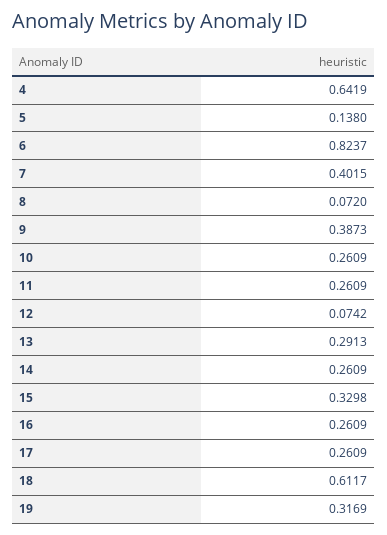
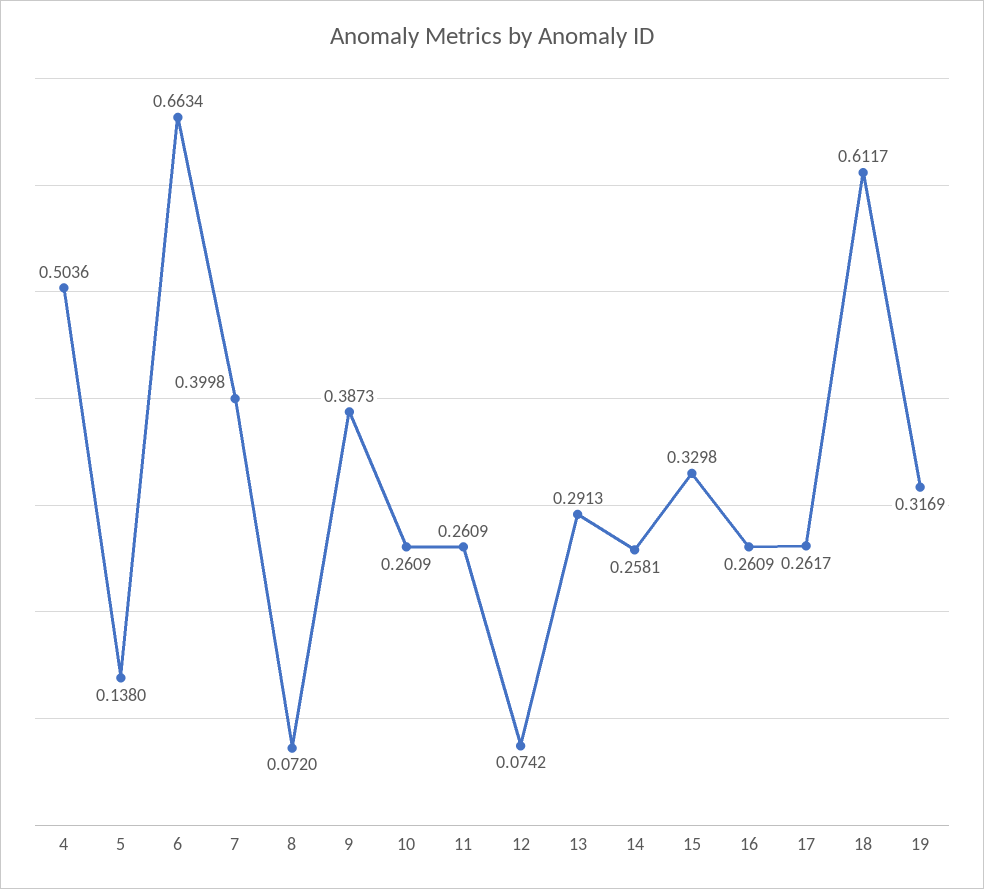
4: 0.6419 -> 0.5036
6: 0.8237 -> 0.6634
7: 0.4015 -> 0.3998
14: 0.2609 -> 0.2581
17: 0.2609 -> 0.2617

